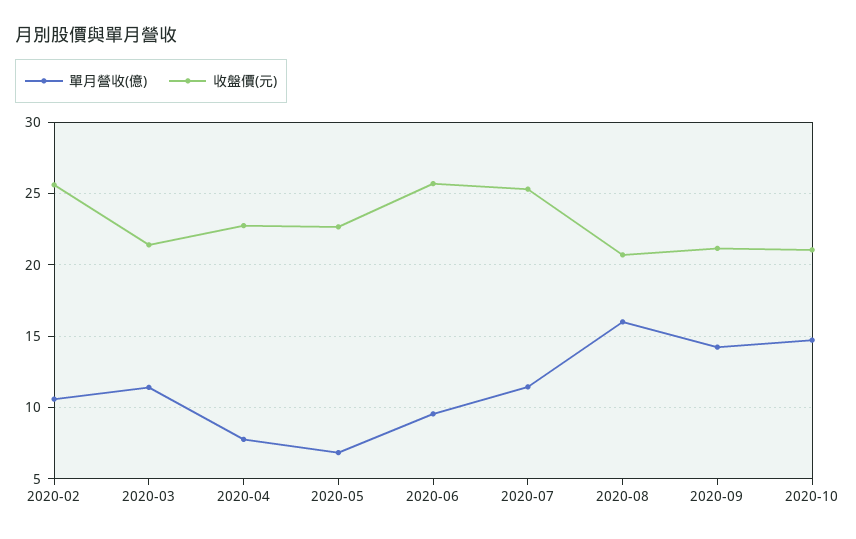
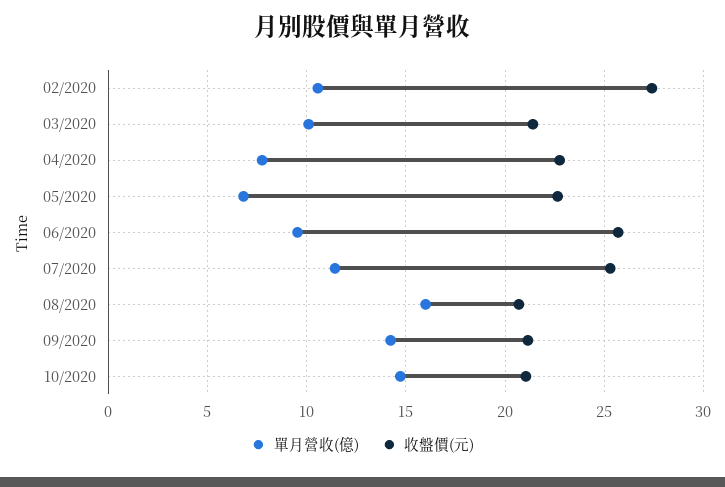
收盤價(元), 2020-02: 25.5 -> 27.5
單月營收(億), 2020-03: 11.5 -> 10

